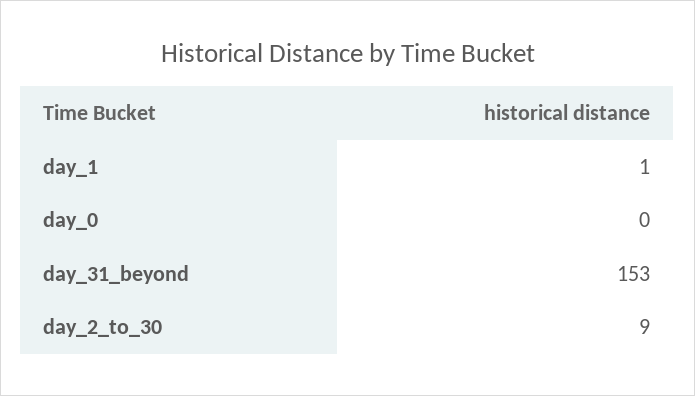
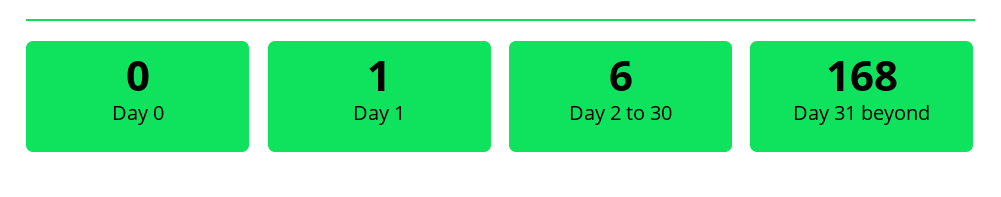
day_31_beyond: 153 -> 168
day_2_to_30: 9 -> 6

